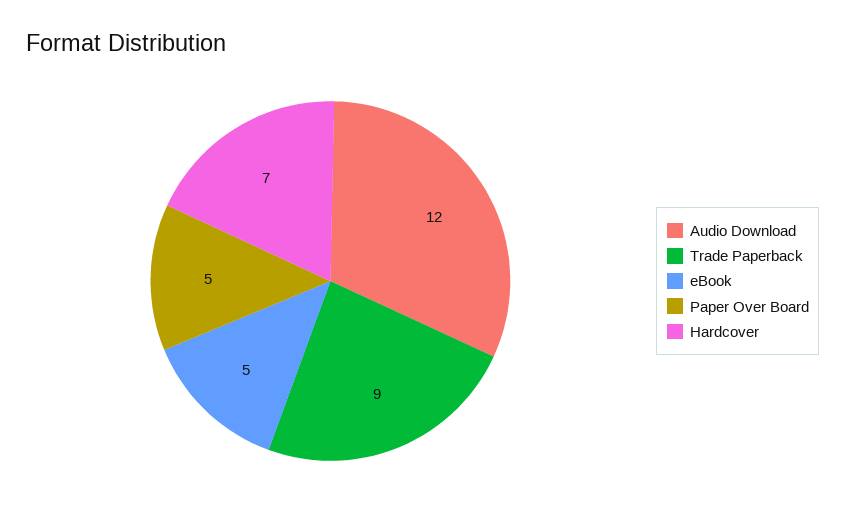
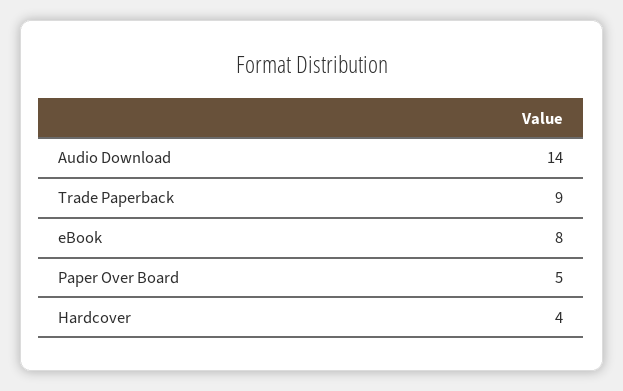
Audio Download: 12 -> 14
eBook: 5 -> 8
Hardcover: 7 -> 4

